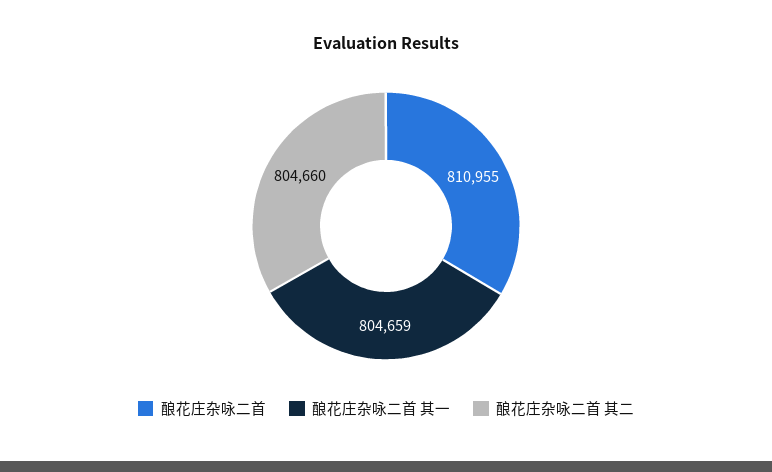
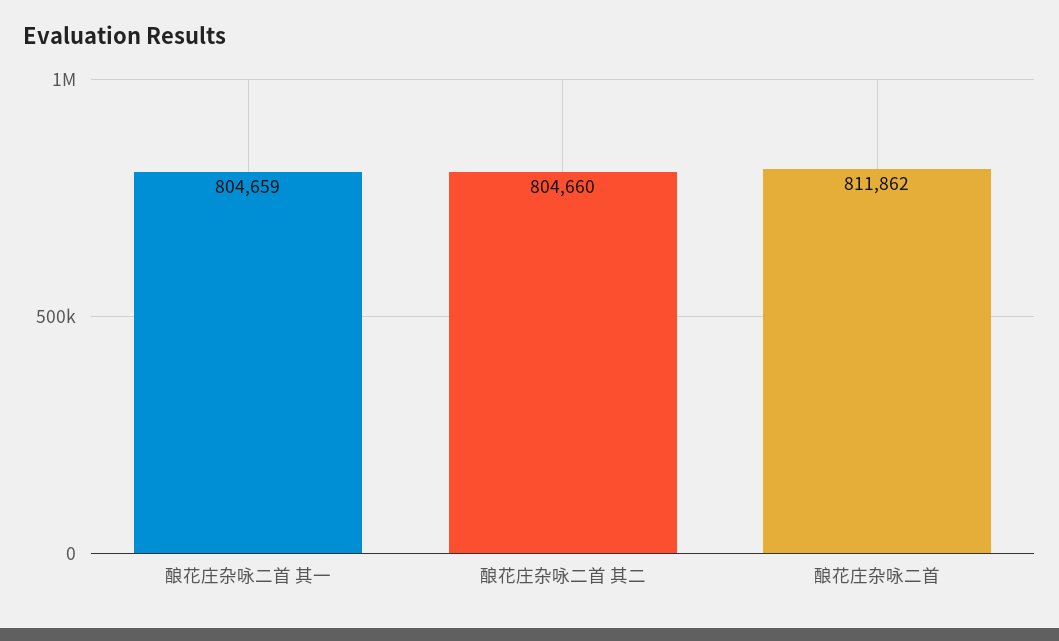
酿花庄杂咏二首: 810955 -> 811862

